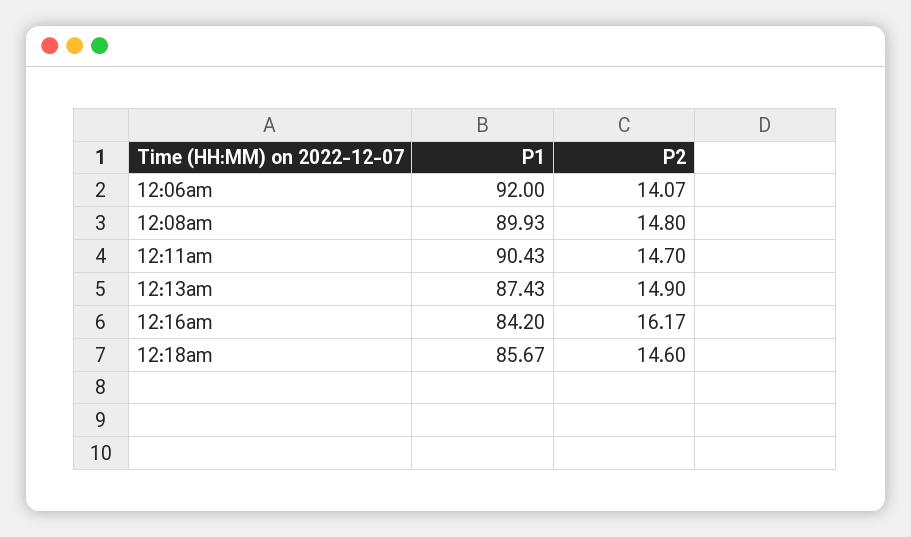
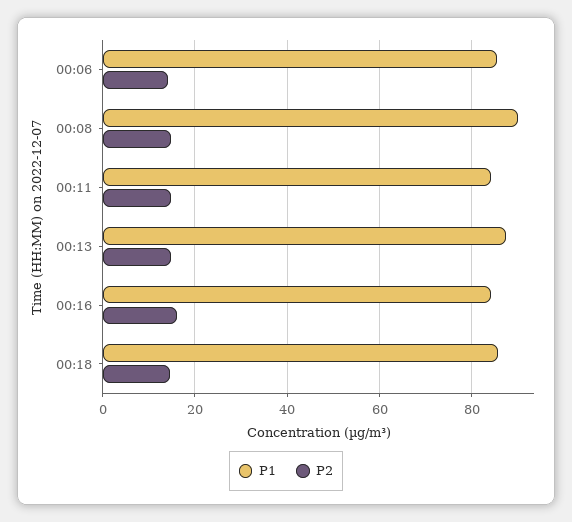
P1, 12:06am: 92 -> 86
P1, 12:11am: 90.43 -> 84

